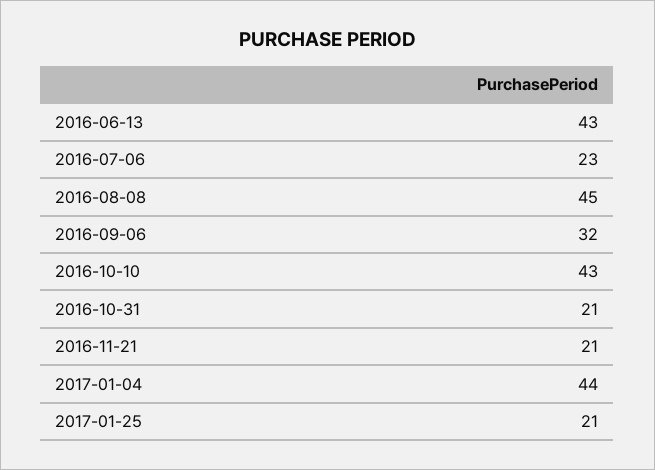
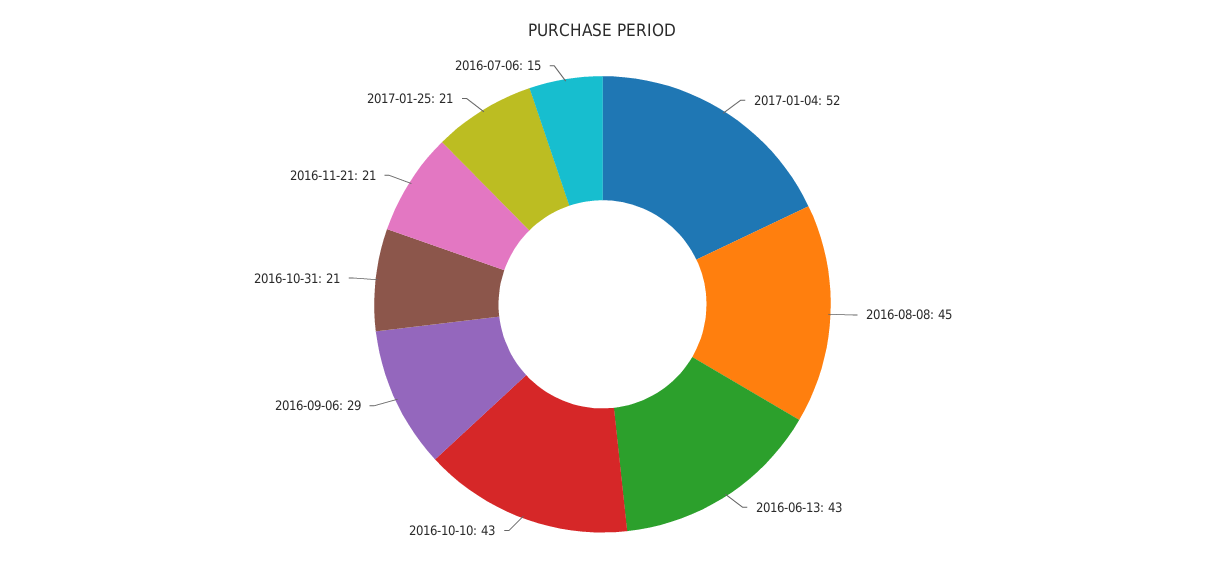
2016-07-06: 23 -> 15
2016-09-06: 32 -> 29
2017-01-04: 44 -> 52

